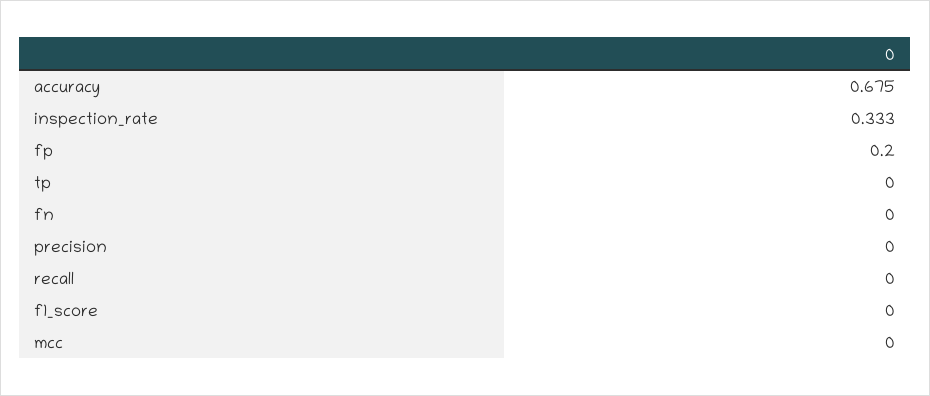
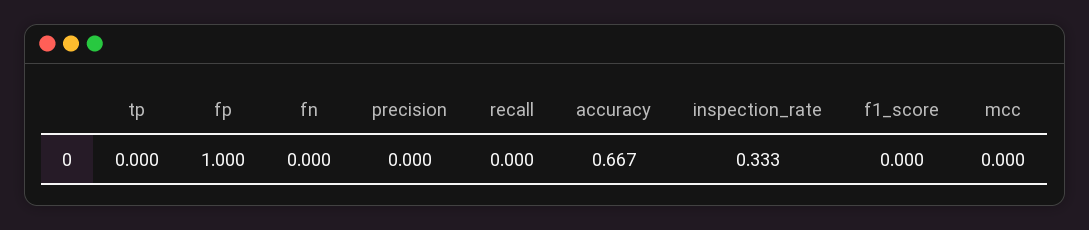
accuracy: 0.675 -> 0.667
fp: 0.2 -> 1

